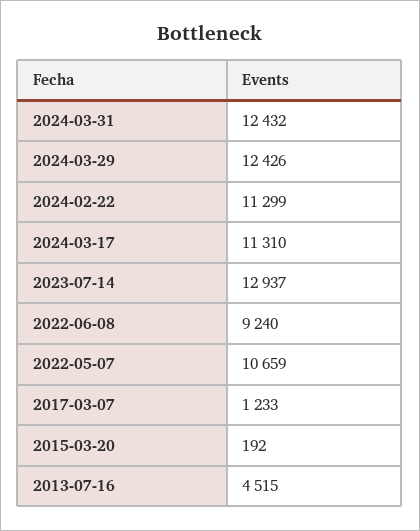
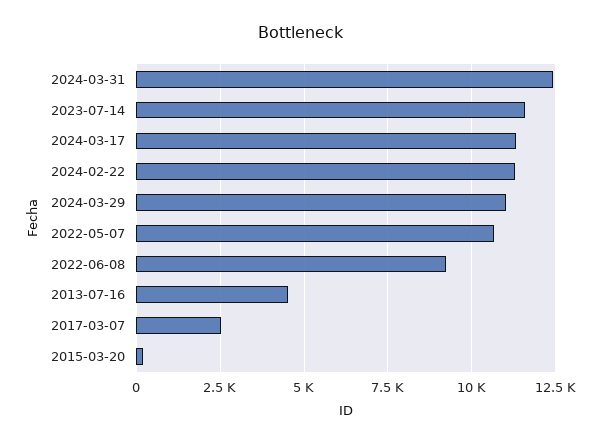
2024-03-29: 12426 -> 11000
2023-07-14: 12937 -> 11500
2017-03-07: 1233 -> 2500

